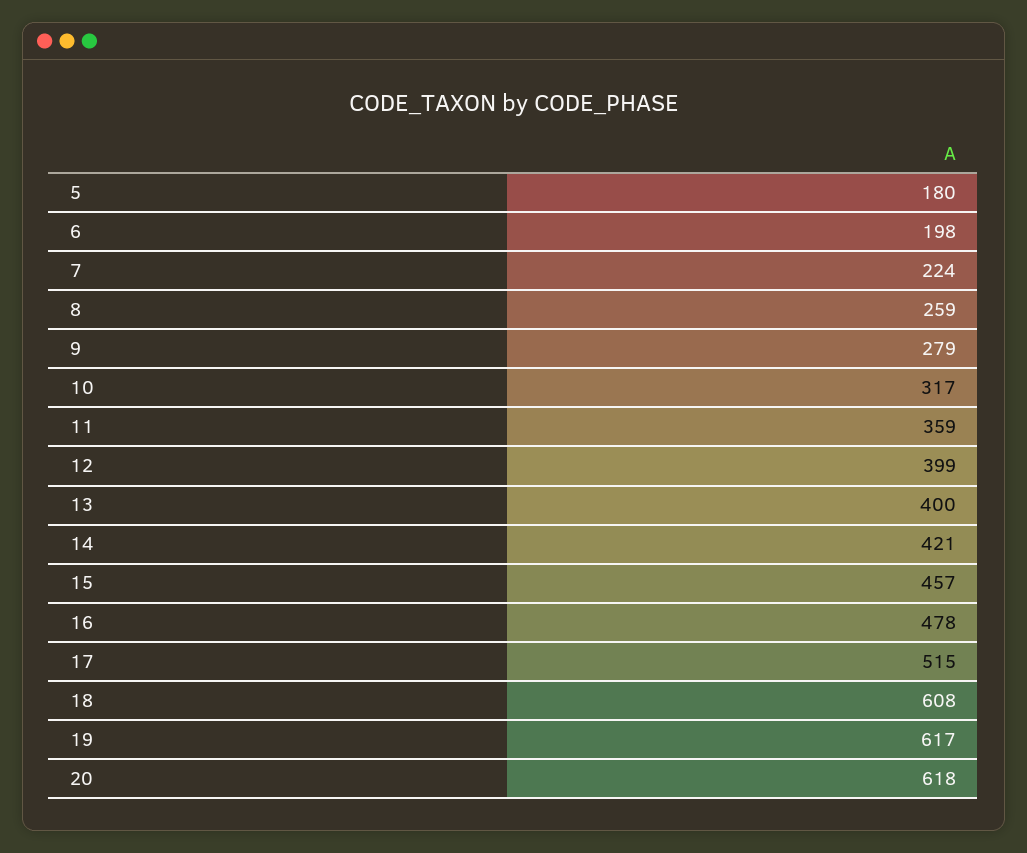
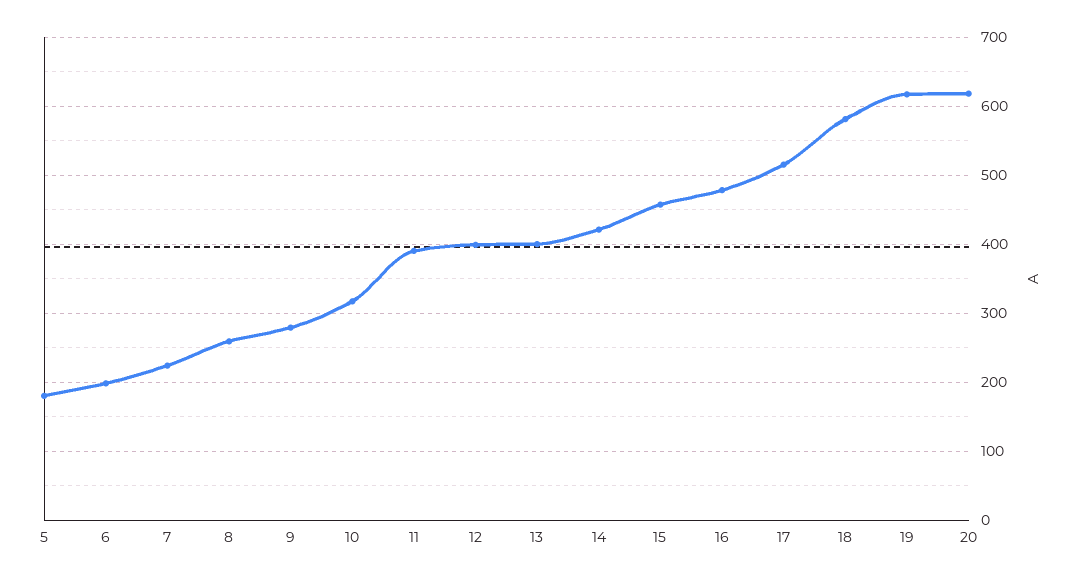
11: 359 -> 390
18: 608 -> 580

